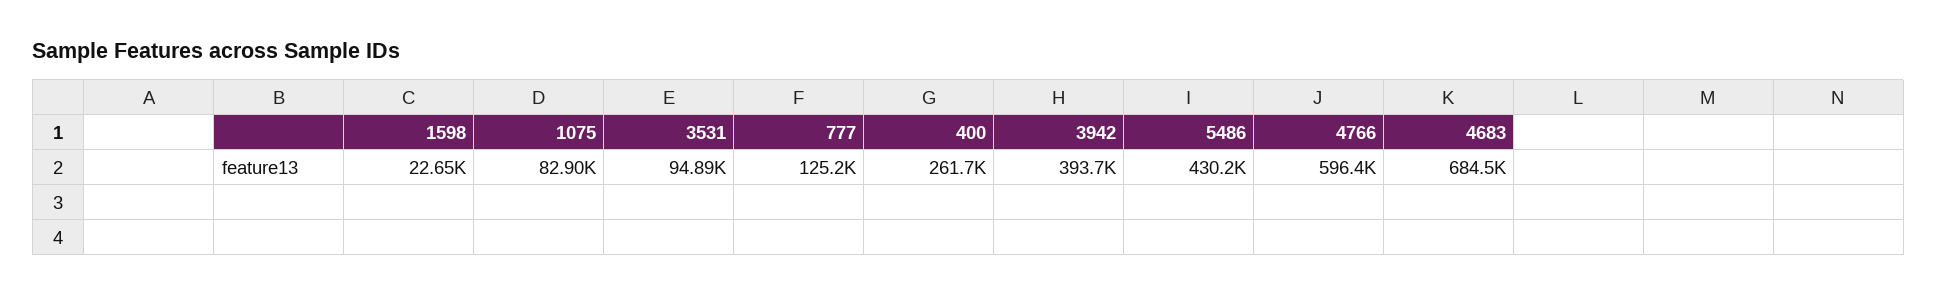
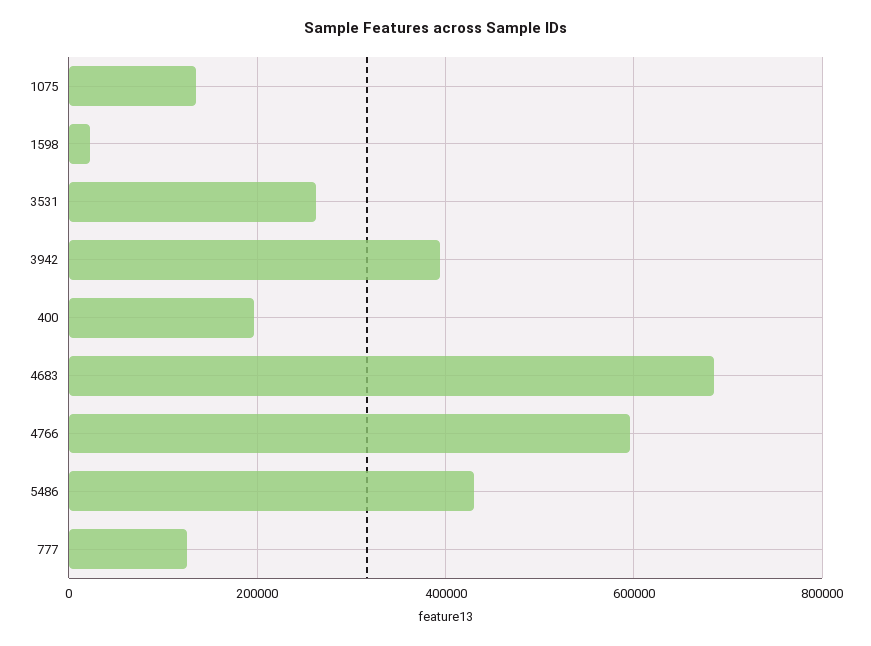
1075: 82900 -> 140000
3531: 94890 -> 260000
400: 261700 -> 200000

